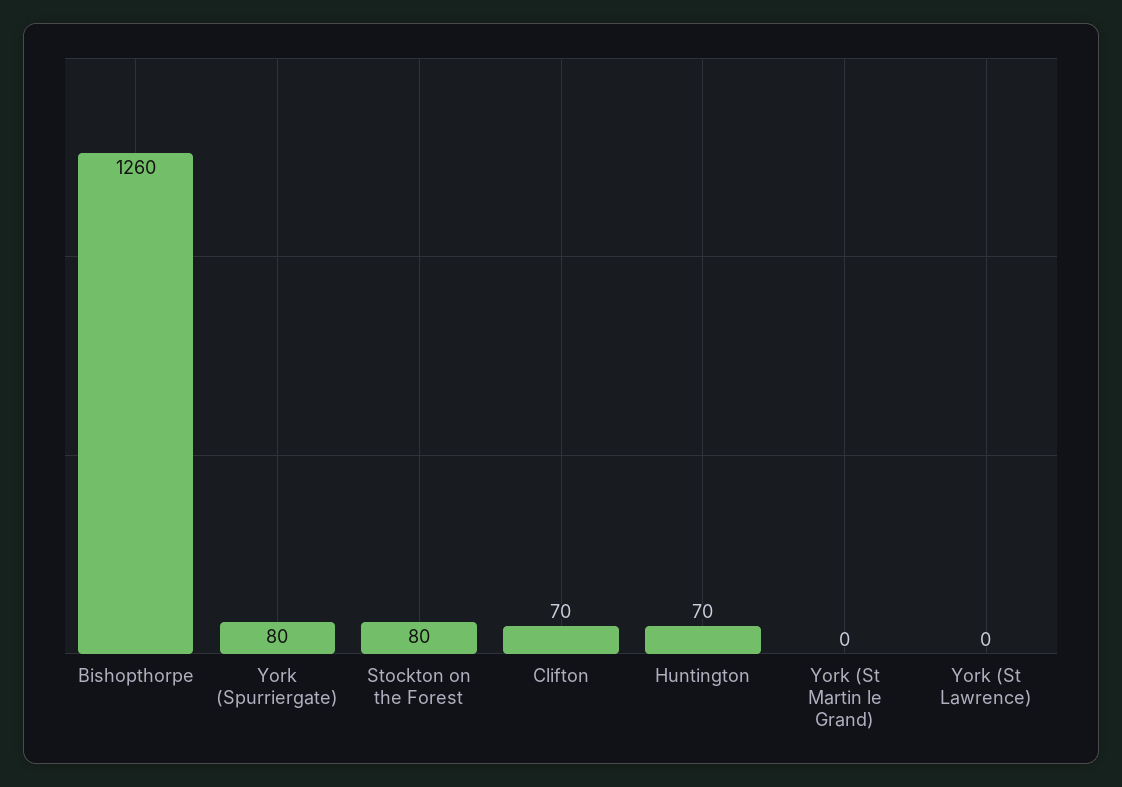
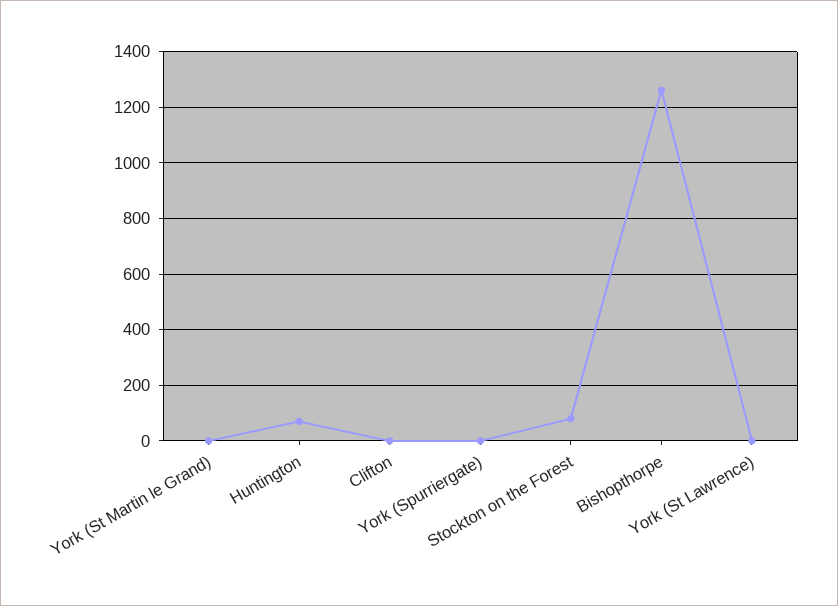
York (Spurriergate): 80 -> 0
Clifton: 70 -> 0

